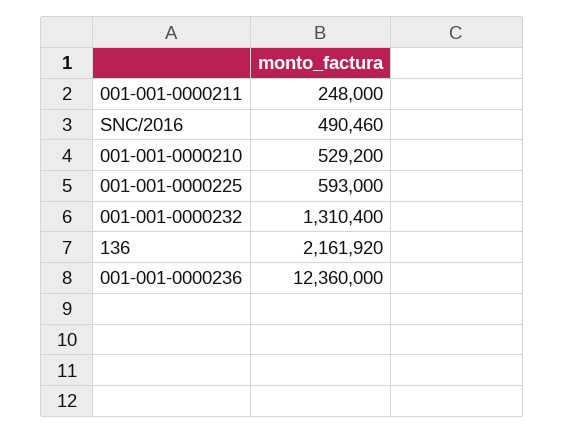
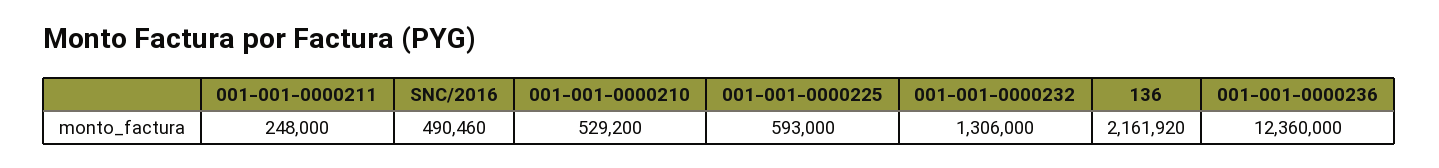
001-001-0000232: 1310400 -> 1306000

